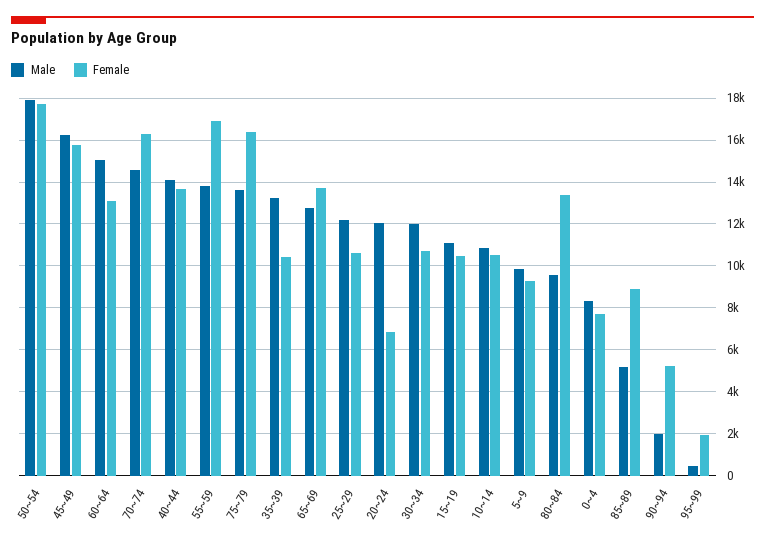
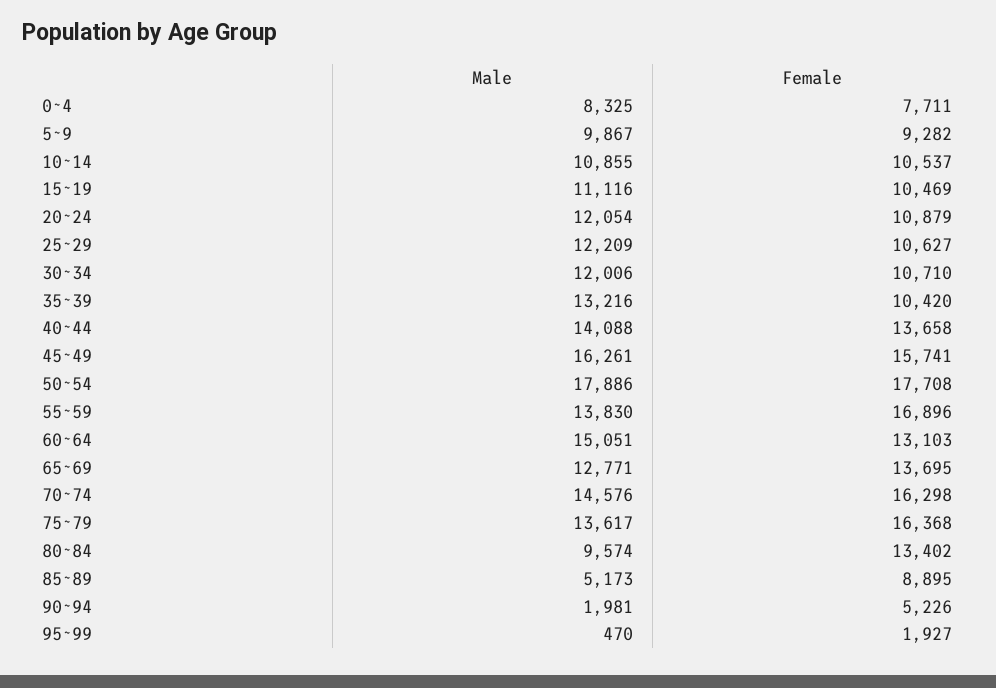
Female, 20~24: 7000 -> 10879

